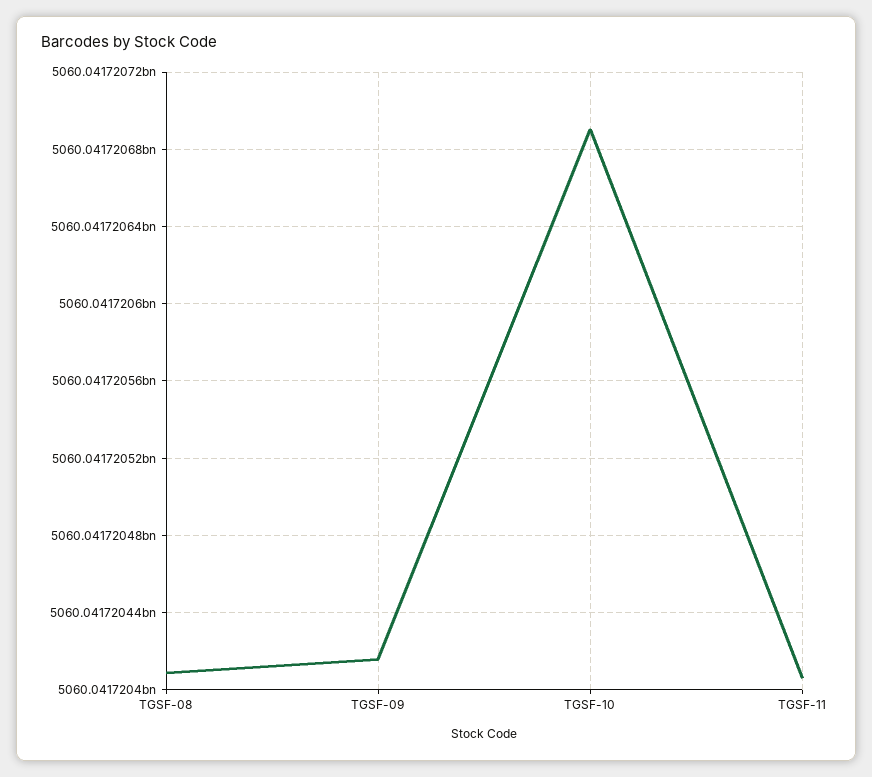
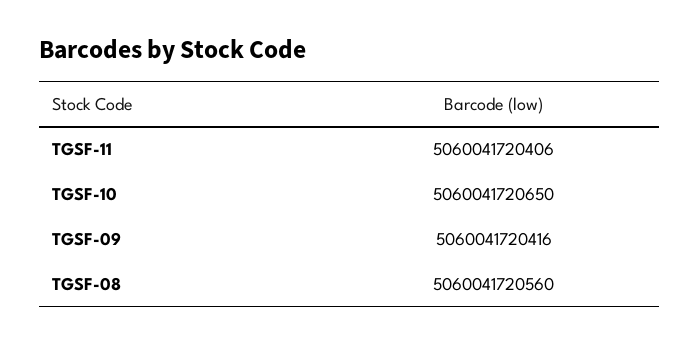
TGSF-08: 5060041720410 -> 5060041720560
TGSF-10: 5060041720690 -> 5060041720650

